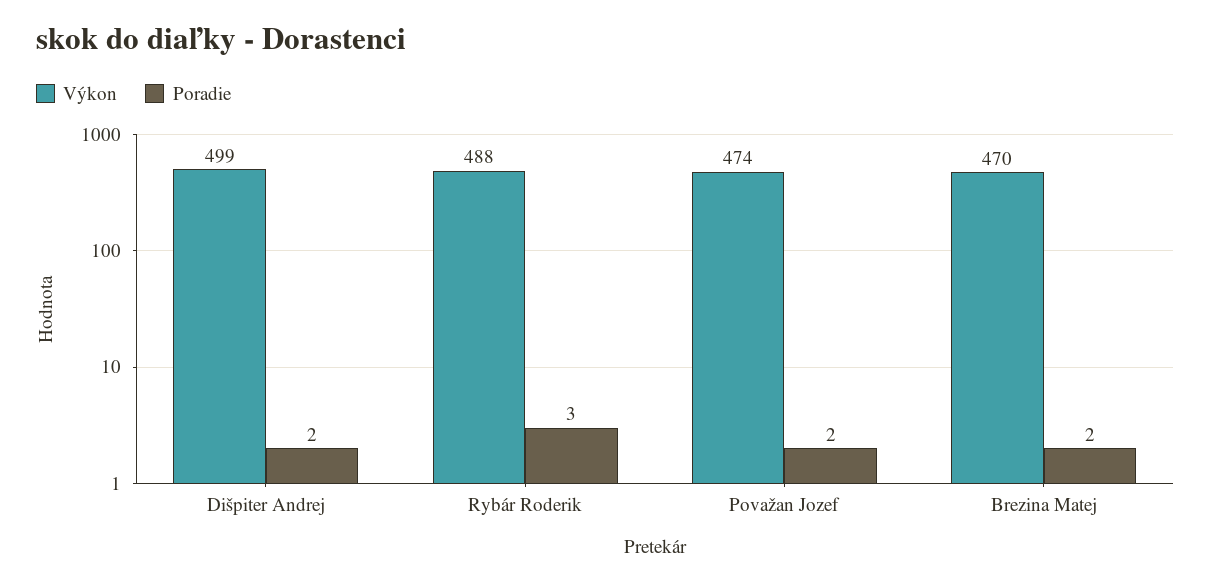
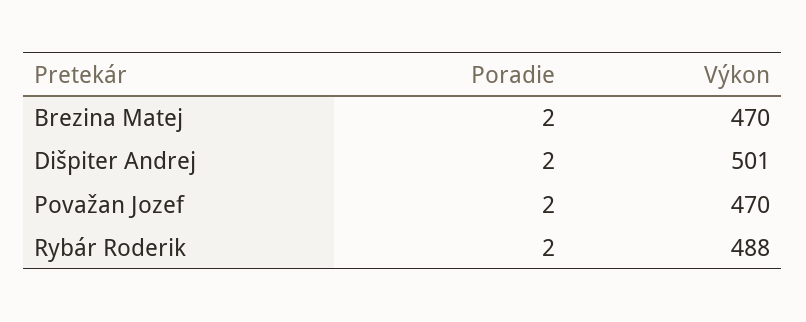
Výkon, Dišpiter Andrej: 499 -> 501
Poradie, Rybár Roderik: 3 -> 2
Výkon, Považan Jozef: 474 -> 470

